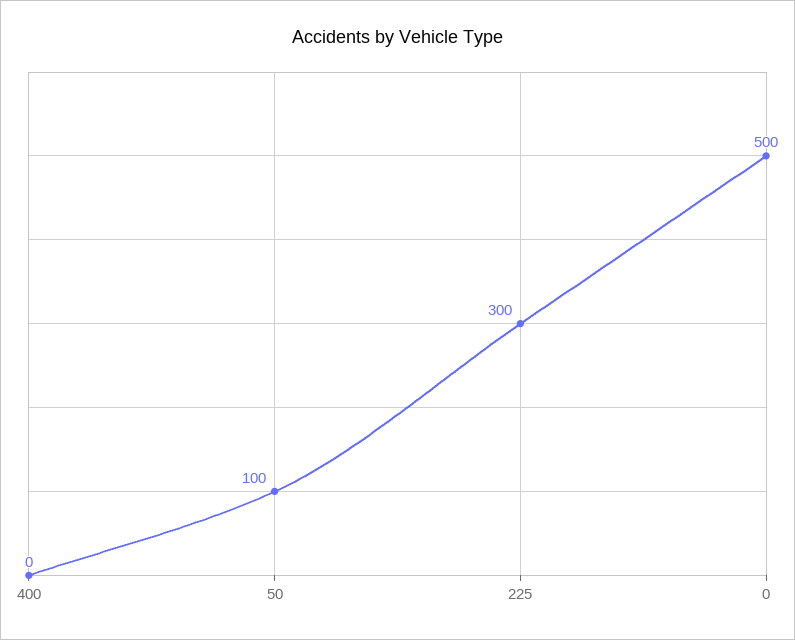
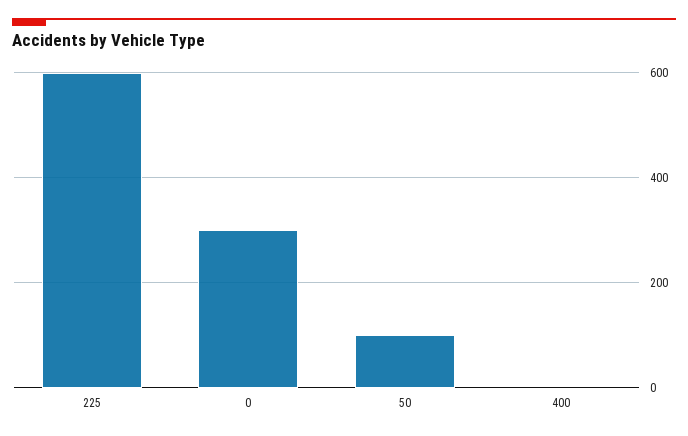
225: 300 -> 600
0: 500 -> 300

